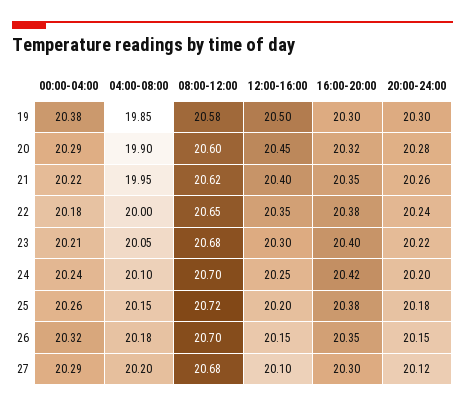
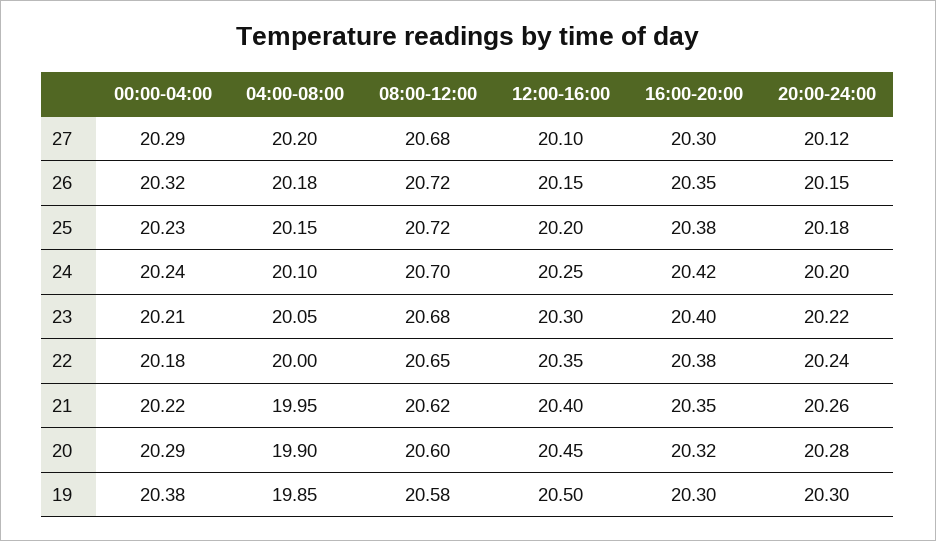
00:00-04:00, 25: 20.26 -> 20.23
08:00-12:00, 26: 20.7 -> 20.72

